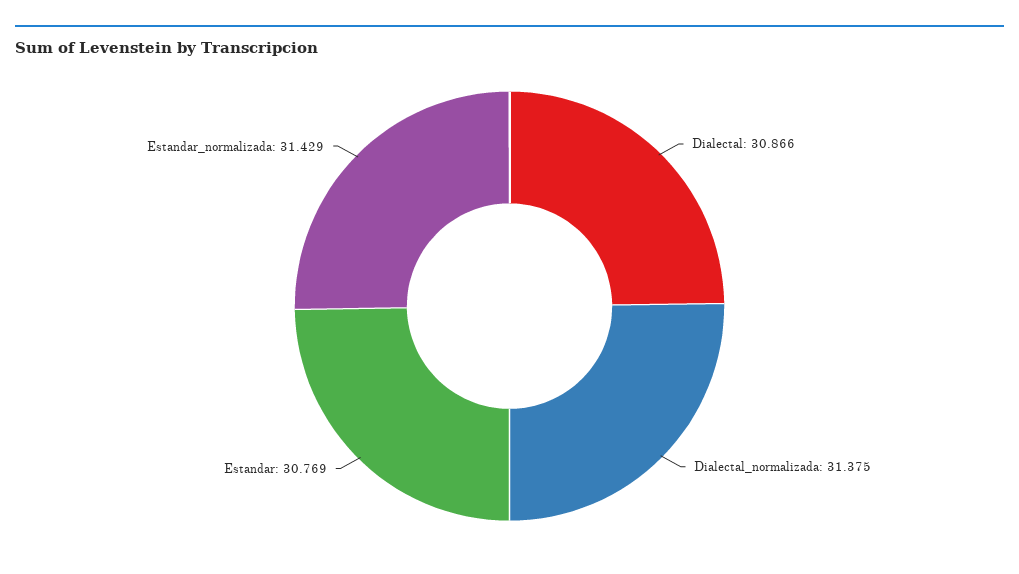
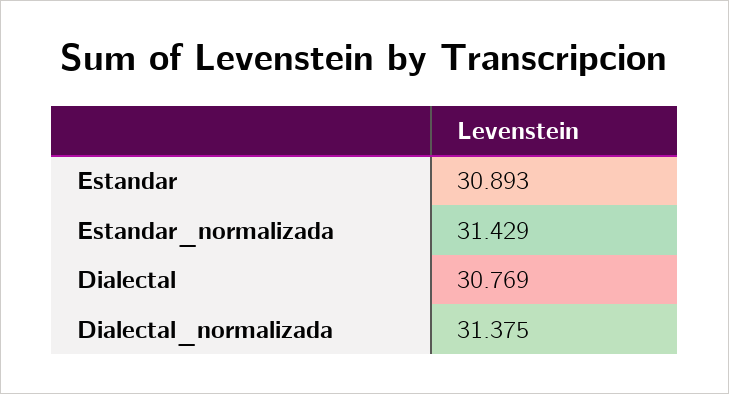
Dialectal: 30.866 -> 30.769
Estandar: 30.769 -> 30.893

